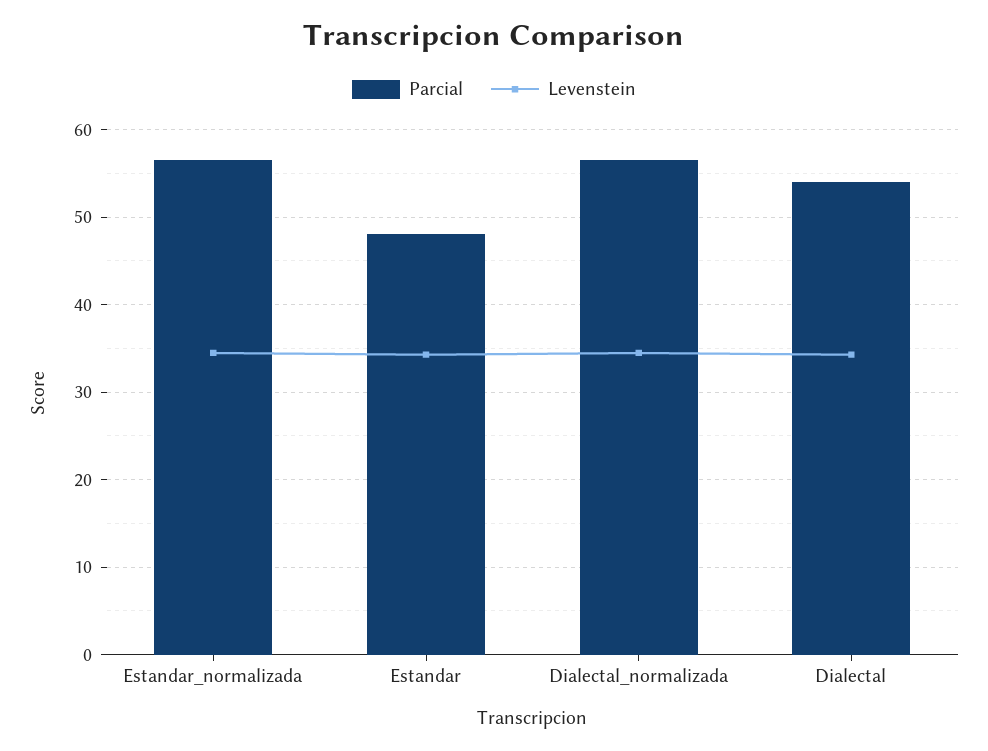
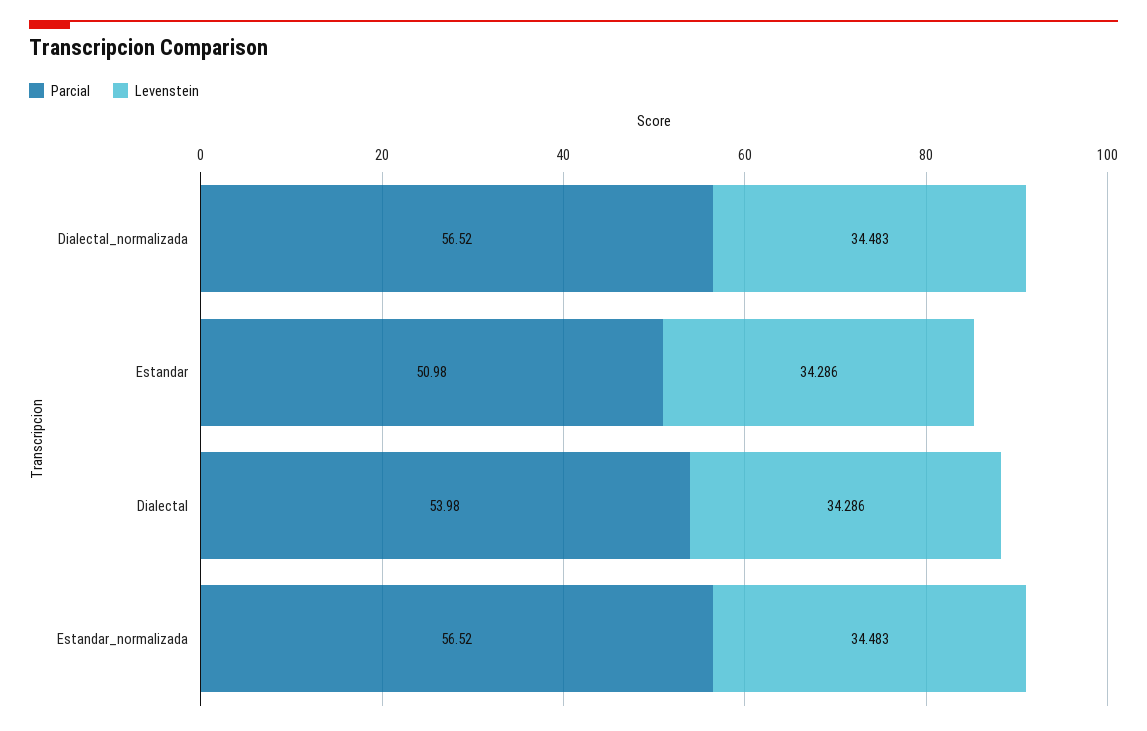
Parcial, Estandar: 48 -> 50.98

